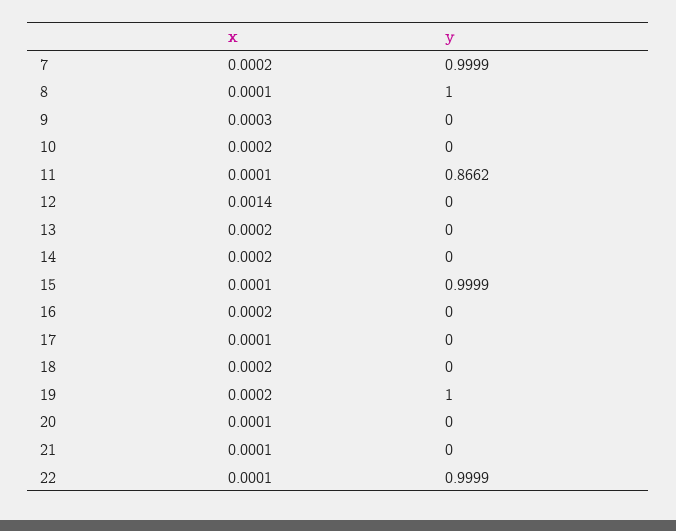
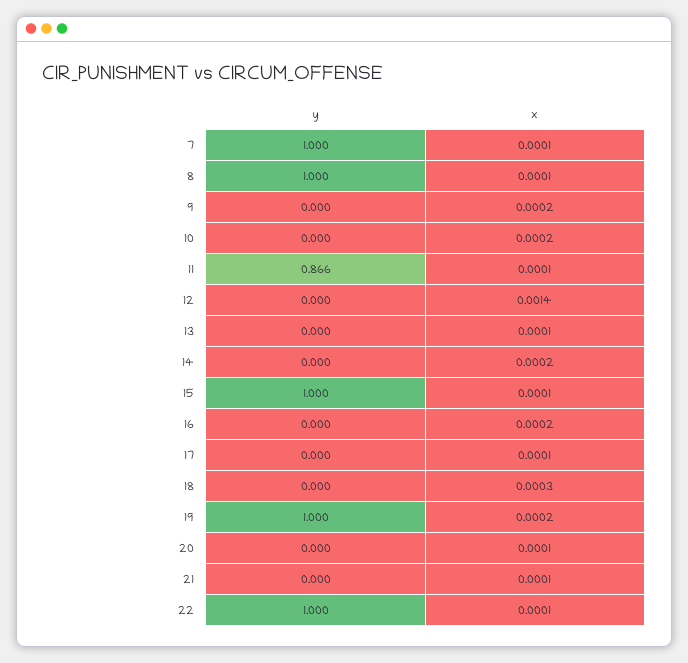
x, 7: 0.0002 -> 0.0001
x, 9: 0.0003 -> 0.0002
x, 13: 0.0002 -> 0.0001
x, 18: 0.0002 -> 0.0003

